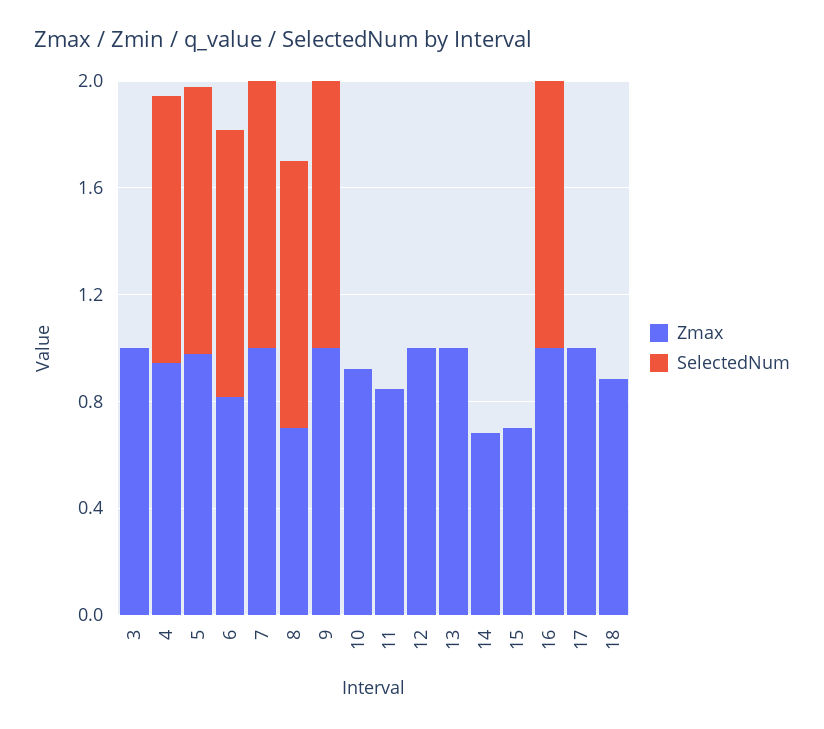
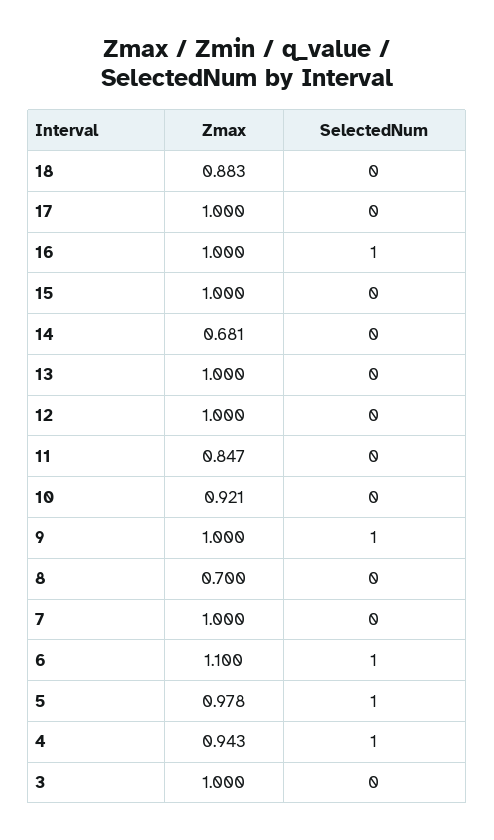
Zmax, 6: 0.8 -> 1.1
SelectedNum, 7: 1 -> 0
SelectedNum, 8: 1 -> 0
Zmax, 15: 0.7 -> 1

